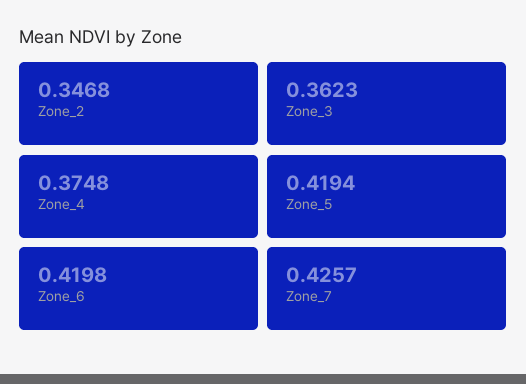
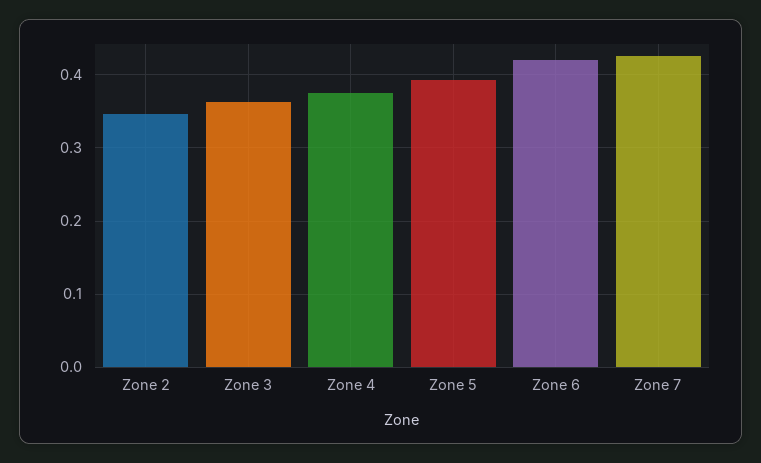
Zone_5: 0.4194 -> 0.39

